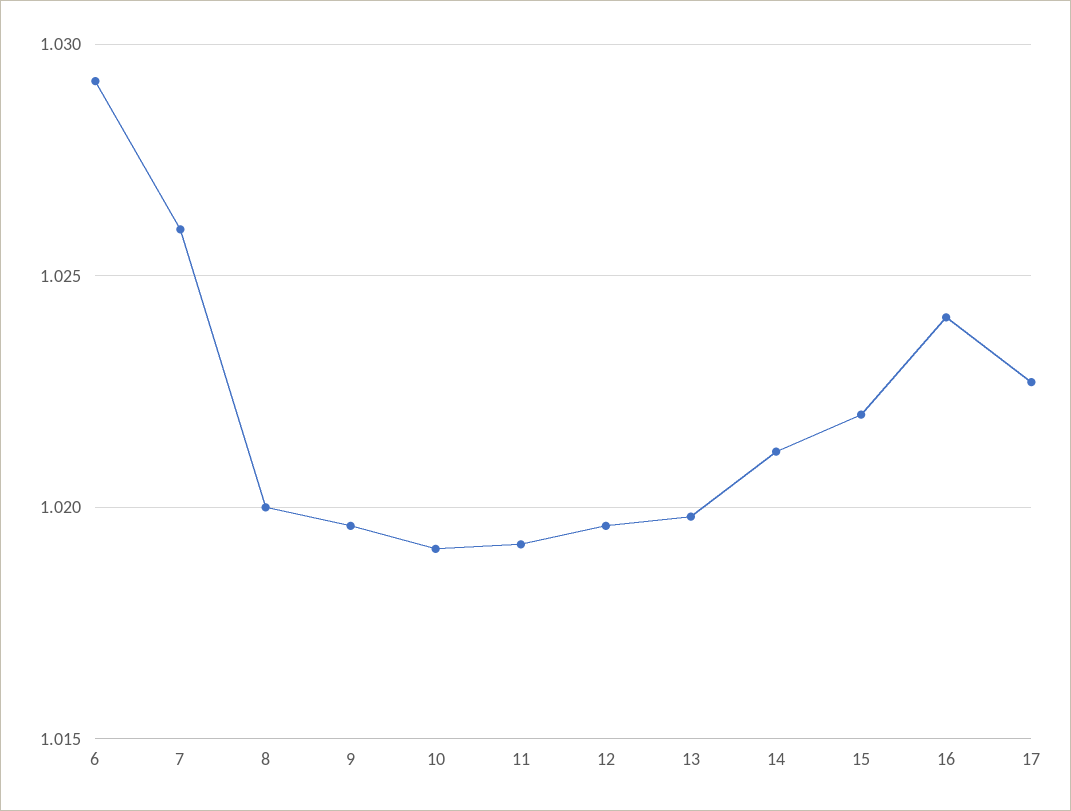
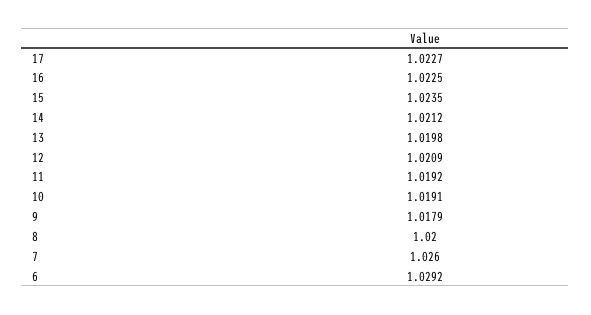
9: 1.0195 -> 1.0179
12: 1.0195 -> 1.0209
15: 1.022 -> 1.0235
16: 1.024 -> 1.0225

